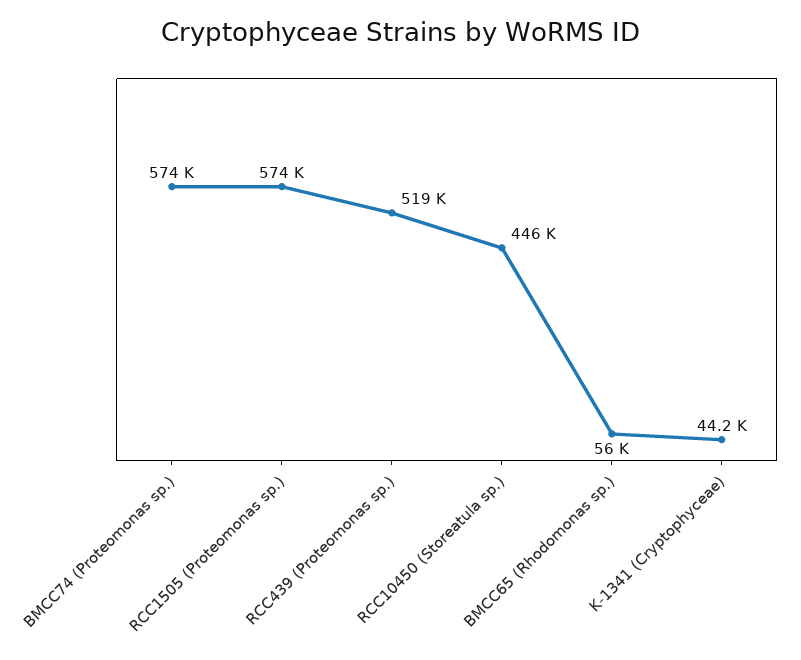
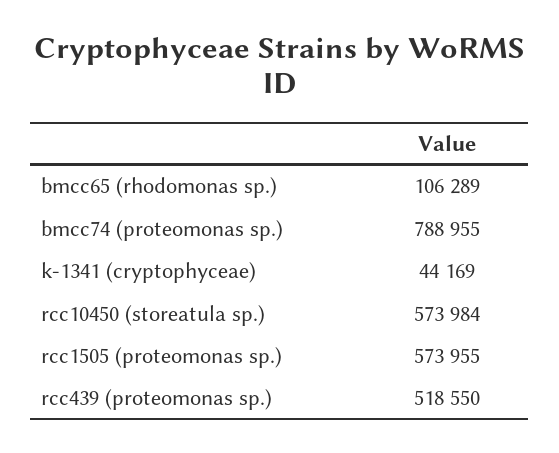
BMCC74 (Proteomonas sp.): 574000 -> 788955
RCC10450 (Storeatula sp.): 446000 -> 573984
BMCC65 (Rhodomonas sp.): 56000 -> 106289

